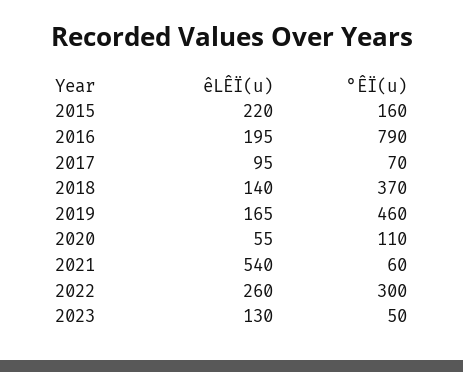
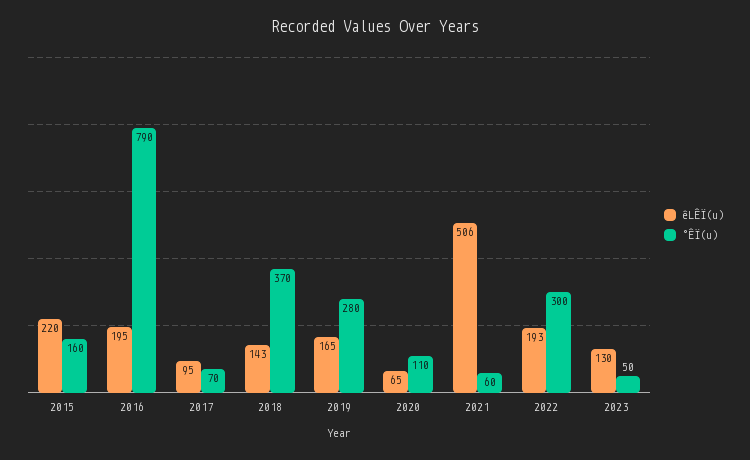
êLÊÏ(u), 2018: 140 -> 143
°ÊÏ(u), 2019: 460 -> 280
êLÊÏ(u), 2020: 55 -> 65
êLÊÏ(u), 2021: 540 -> 506
êLÊÏ(u), 2022: 260 -> 193

